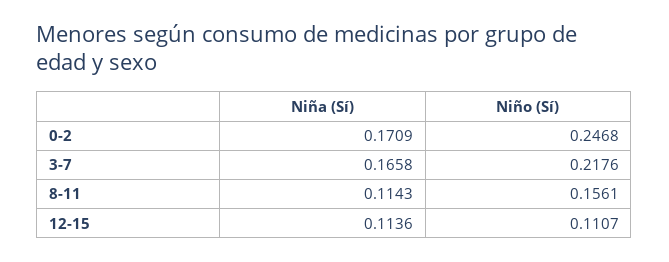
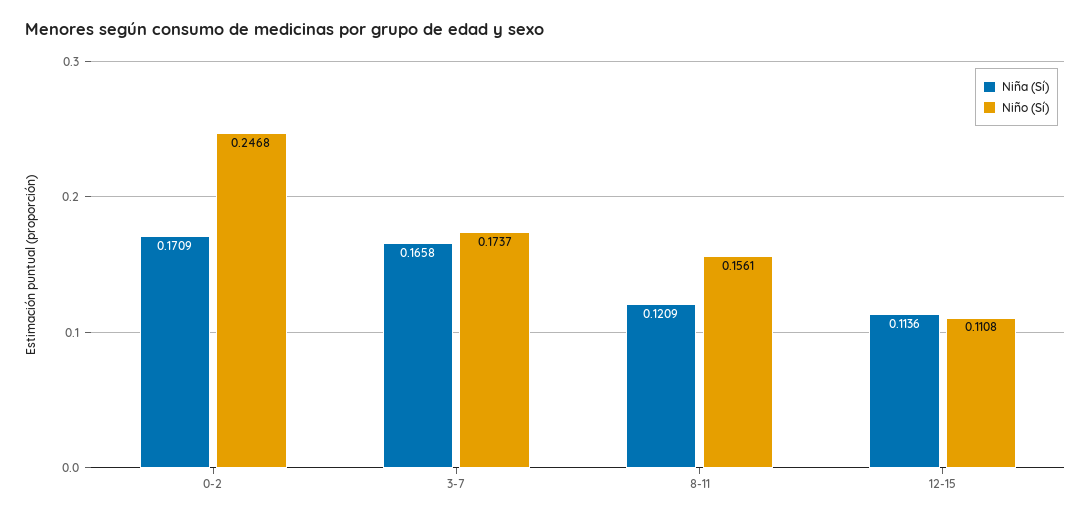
Niño (Sí), 3-7: 0.2176 -> 0.1737
Niña (Sí), 8-11: 0.1143 -> 0.1209
Niño (Sí), 12-15: 0.1107 -> 0.1108

